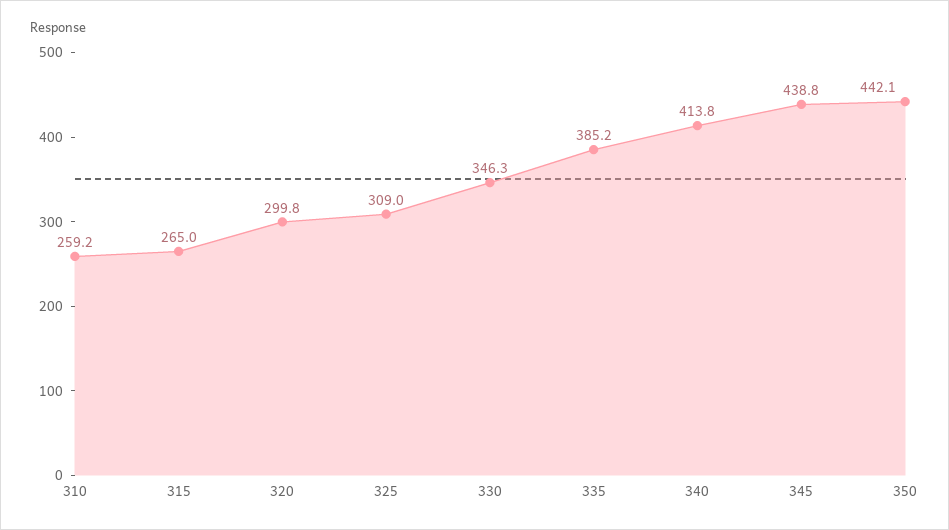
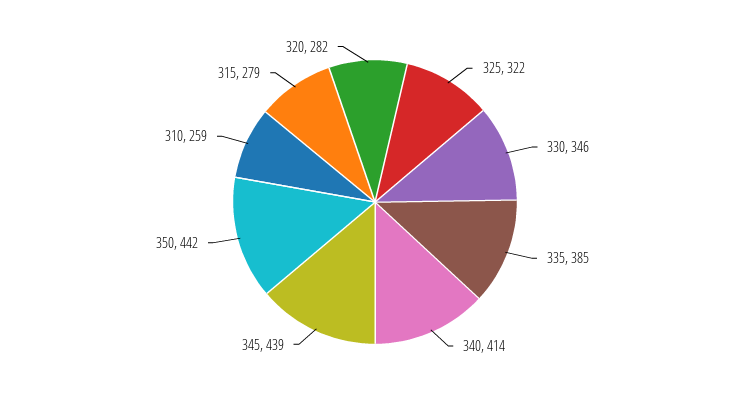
315: 265 -> 279
320: 299.8 -> 282
325: 309 -> 322

